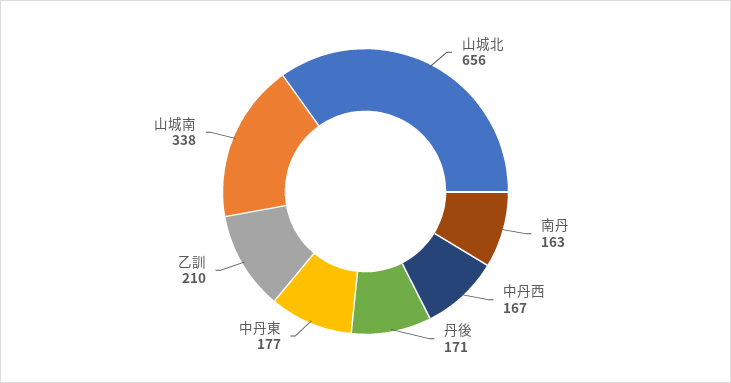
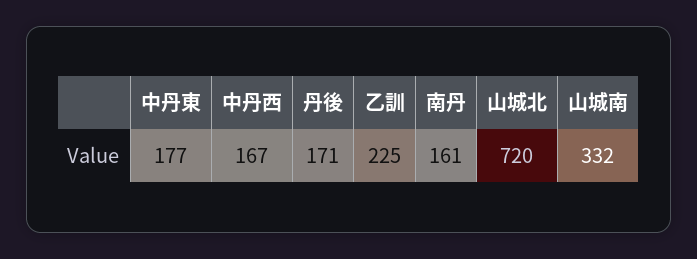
山城北: 656 -> 720
南丹: 163 -> 161
乙訓: 210 -> 225
山城南: 338 -> 332

